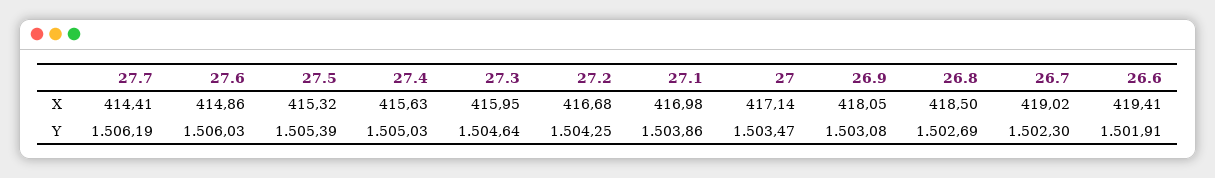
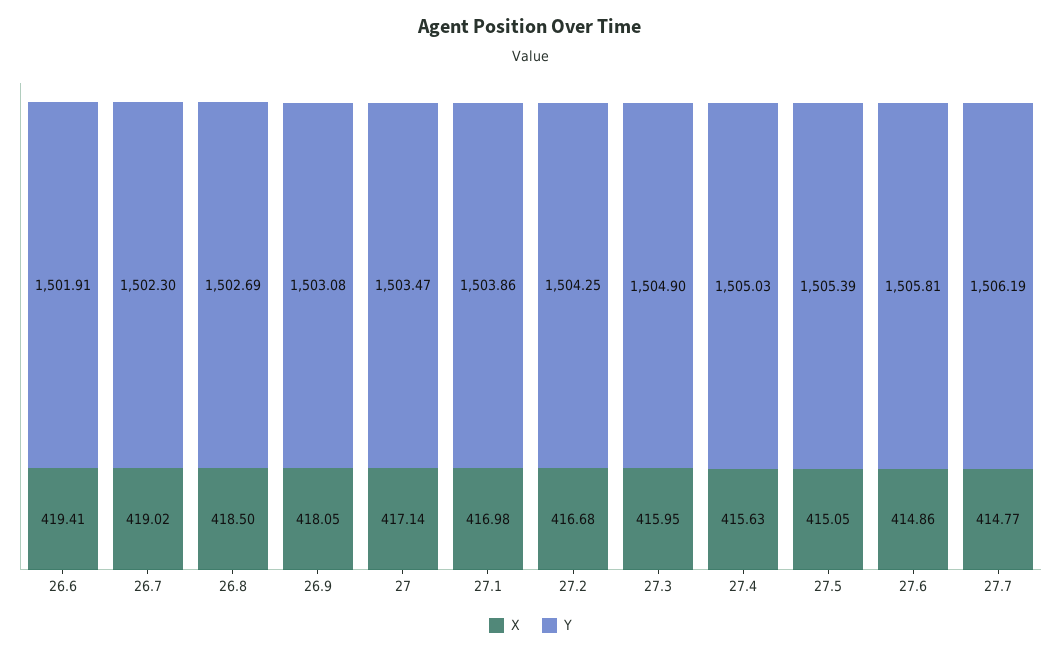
X, 27.7: 414.41 -> 414.77
X, 27.5: 415.32 -> 415.05
Y, 27.6: 1506.03 -> 1505.81
Y, 27.3: 1504.64 -> 1504.9

